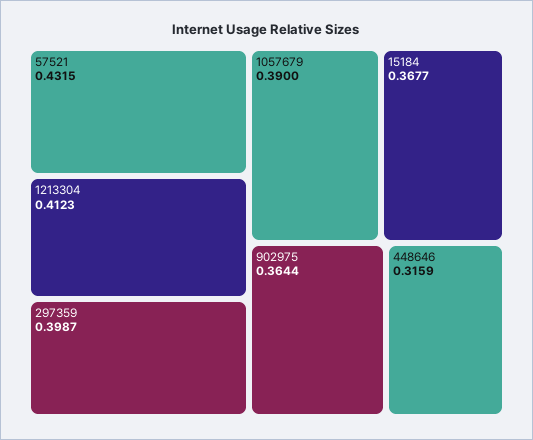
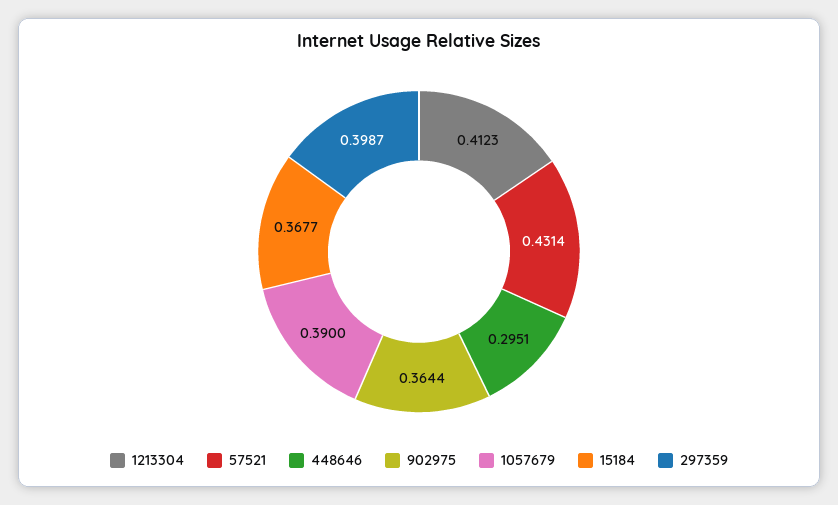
57521: 0.4315 -> 0.4314
448646: 0.3159 -> 0.2951

